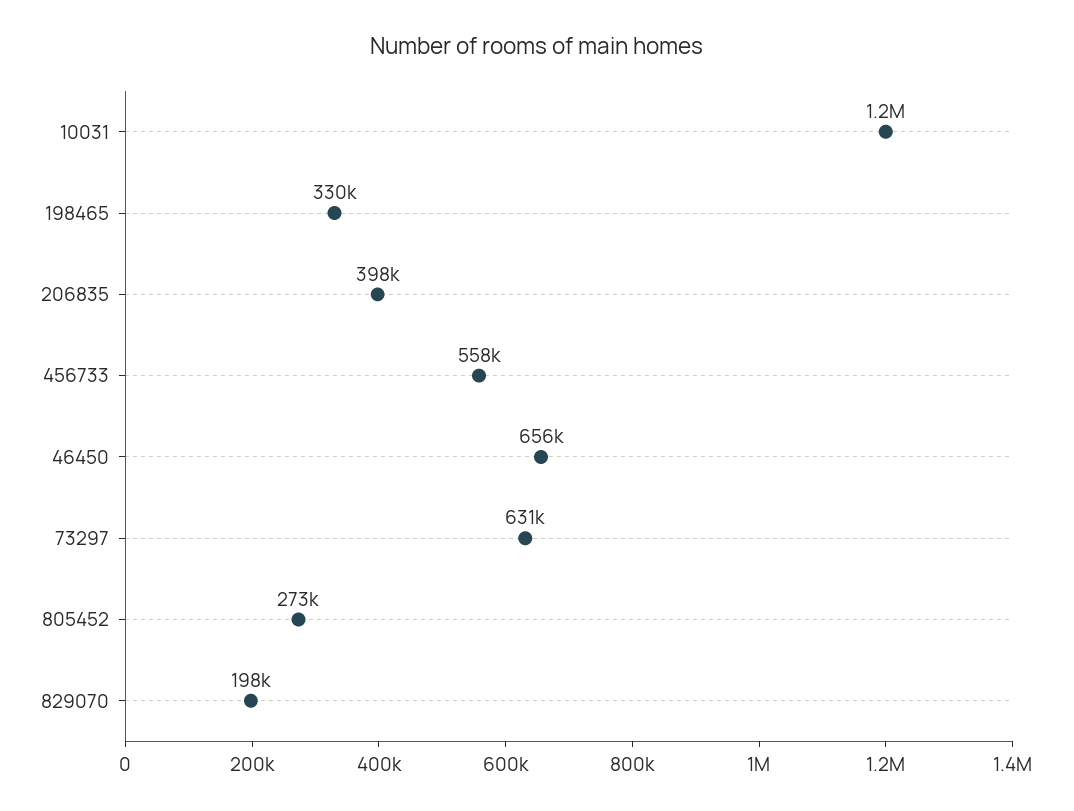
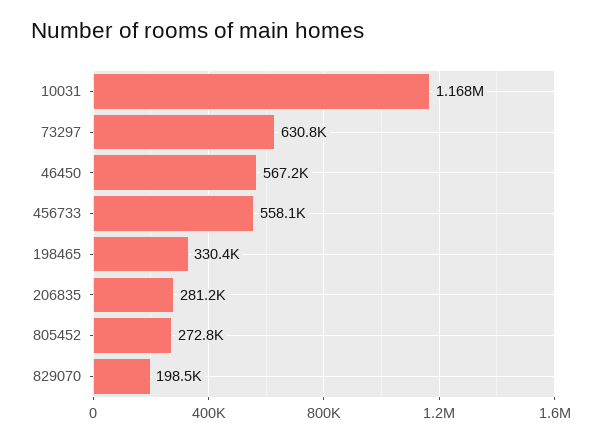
206835: 398000 -> 281200
46450: 656000 -> 567200

